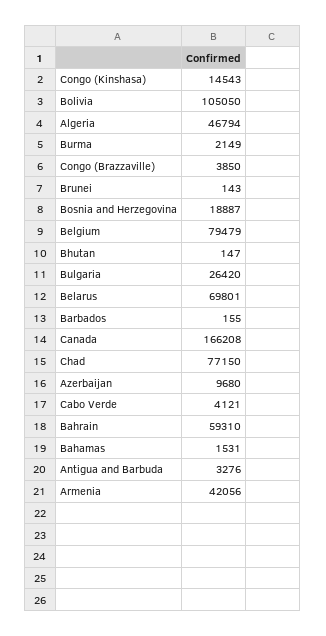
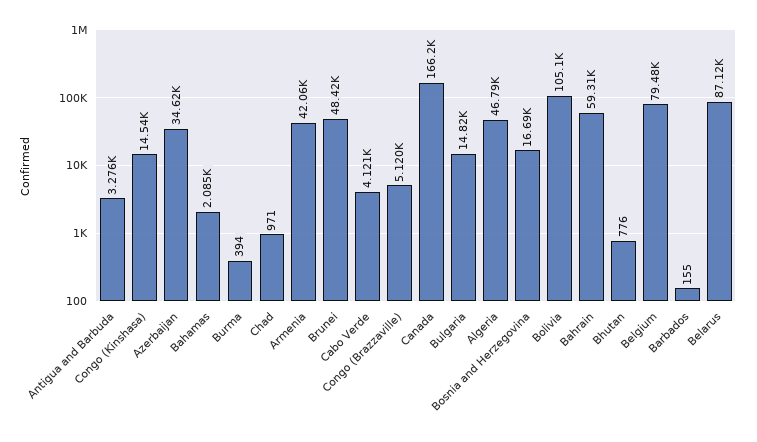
Burma: 2149 -> 394
Congo (Brazzaville): 3850 -> 5120
Brunei: 143 -> 48420
Bosnia and Herzegovina: 18887 -> 16690
Bhutan: 147 -> 776
Bulgaria: 26420 -> 14820
Belarus: 69801 -> 87120
Chad: 77150 -> 971
Azerbaijan: 9680 -> 34620
Bahamas: 1531 -> 2085

